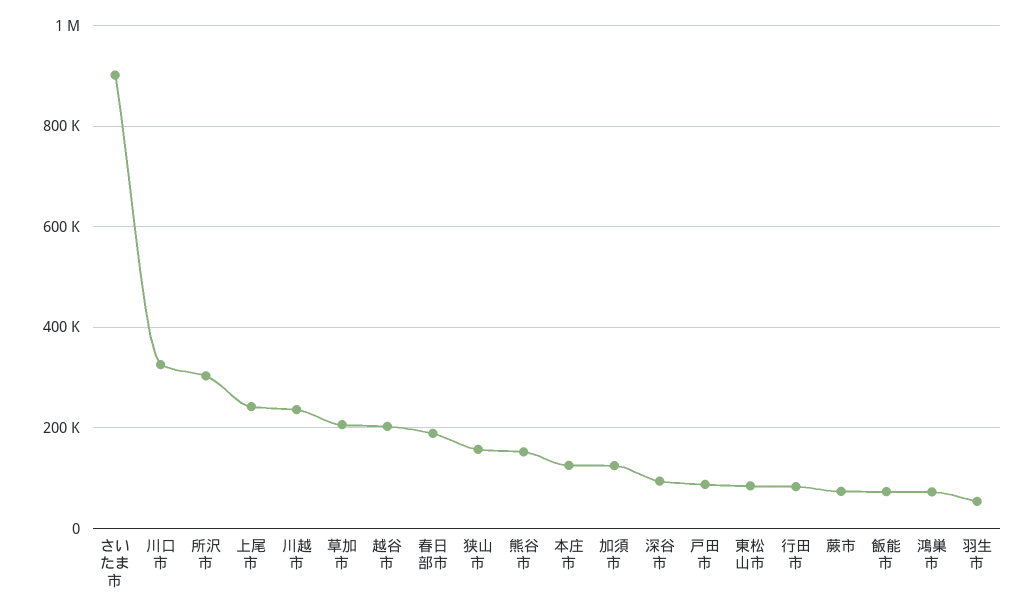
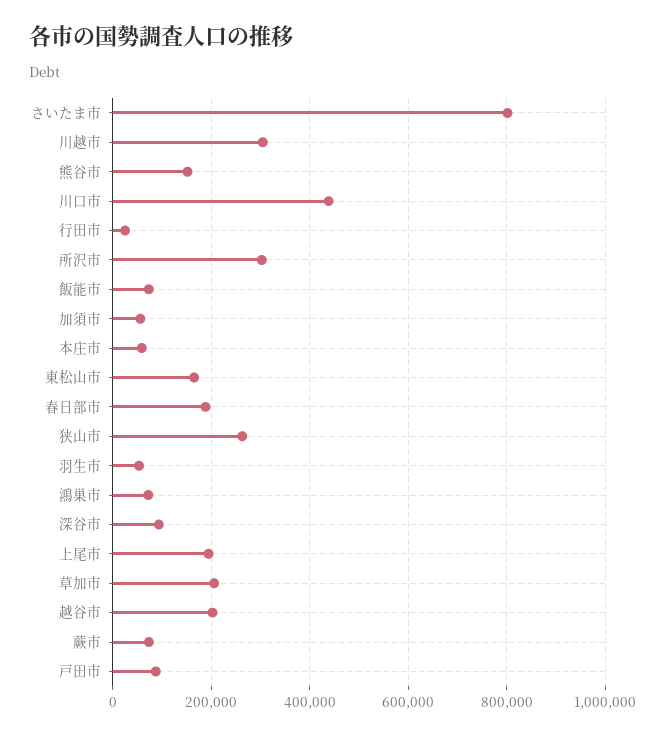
さいたま市: 900000 -> 800000
川口市: 320000 -> 440000
上尾市: 240000 -> 200000
川越市: 240000 -> 300000
狭山市: 160000 -> 260000
本庄市: 120000 -> 60000
加須市: 120000 -> 60000
東松山市: 80000 -> 160000
行田市: 80000 -> 20000

